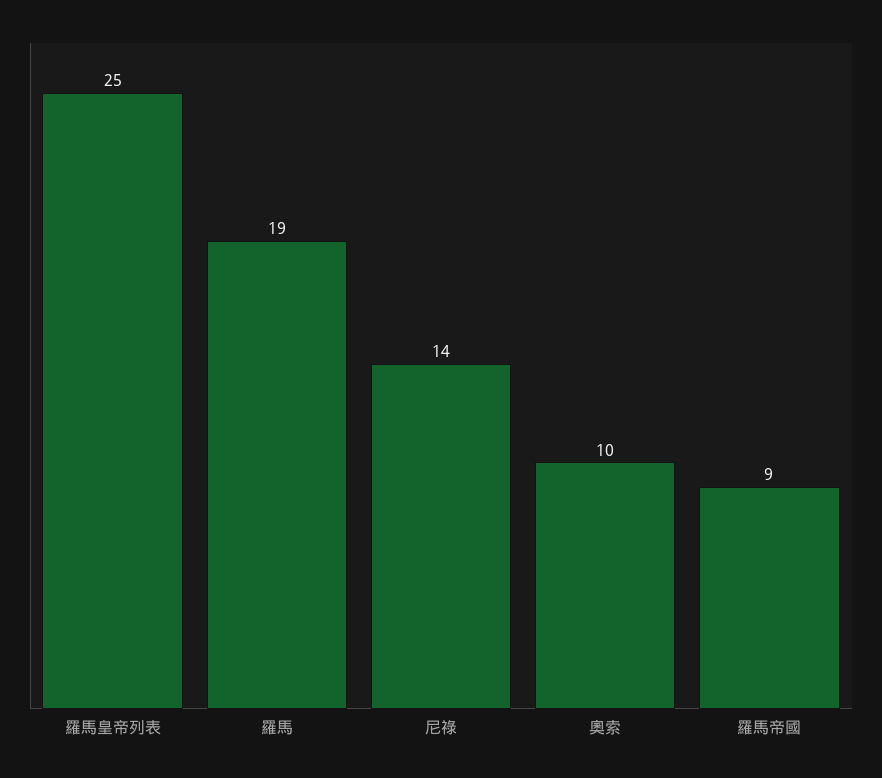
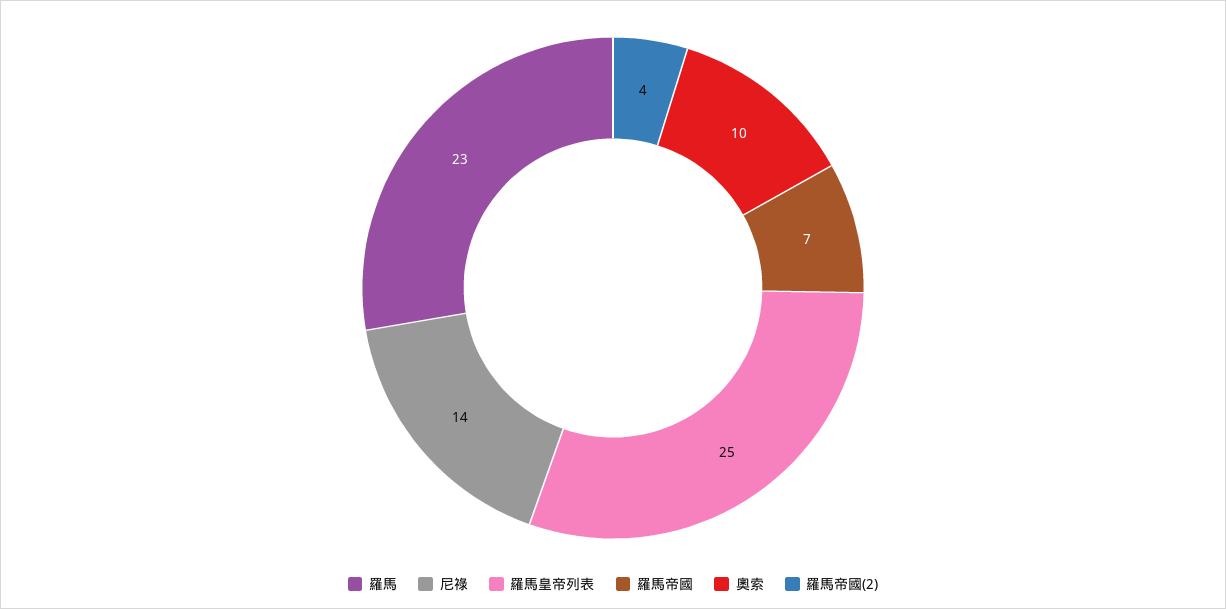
羅馬: 19 -> 23
羅馬帝國: 9 -> 7
羅馬帝國(2): none -> 4

